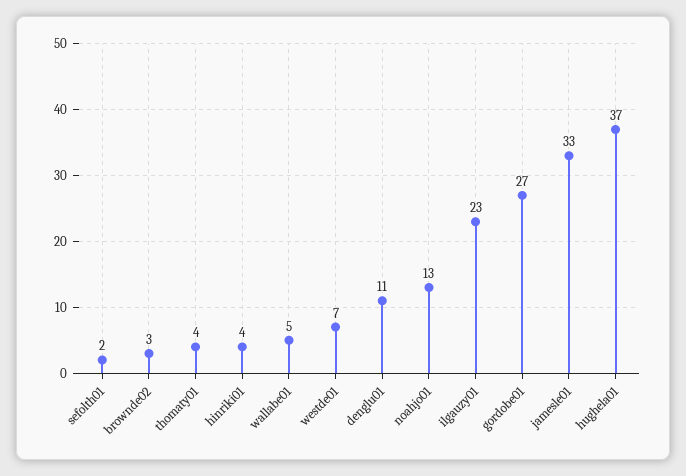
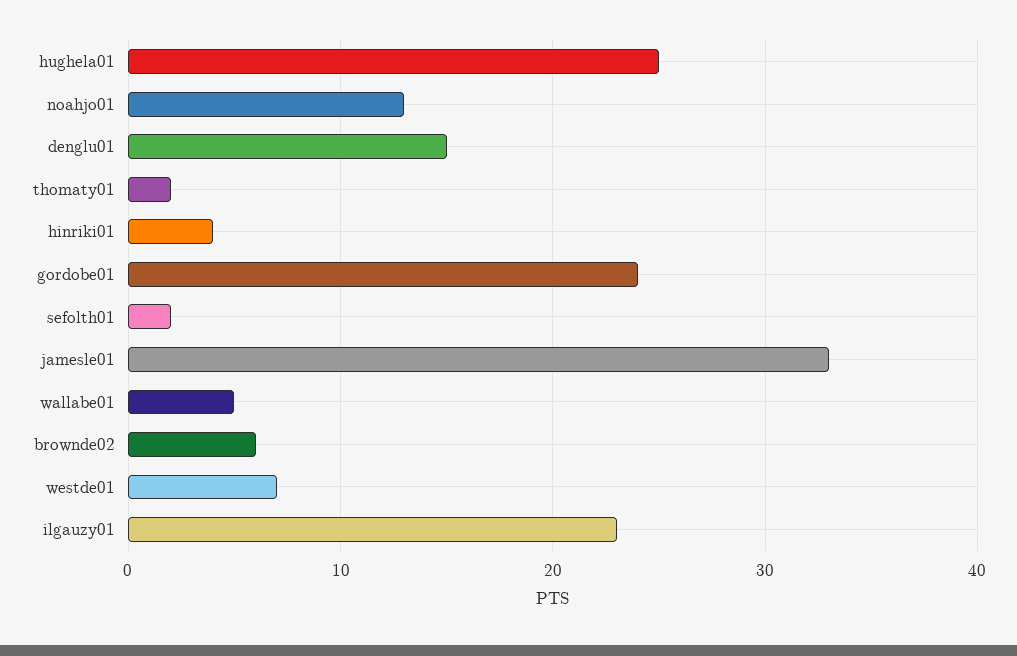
brownde02: 3 -> 6
thomaty01: 4 -> 2
denglu01: 11 -> 15
gordobe01: 27 -> 24
hughela01: 37 -> 25

